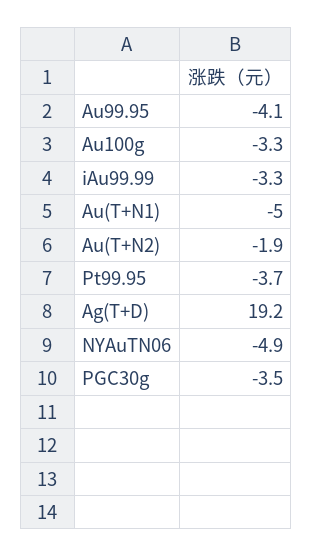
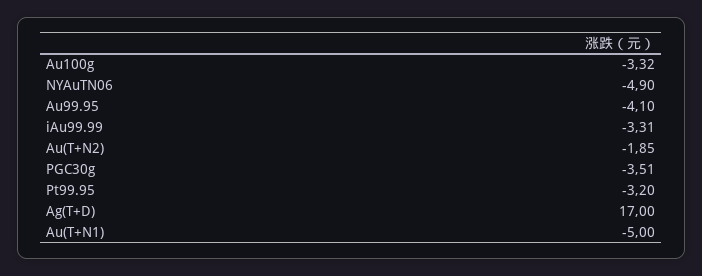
Pt99.95: -3.7 -> -3.2
Ag(T+D): 19.2 -> 17

